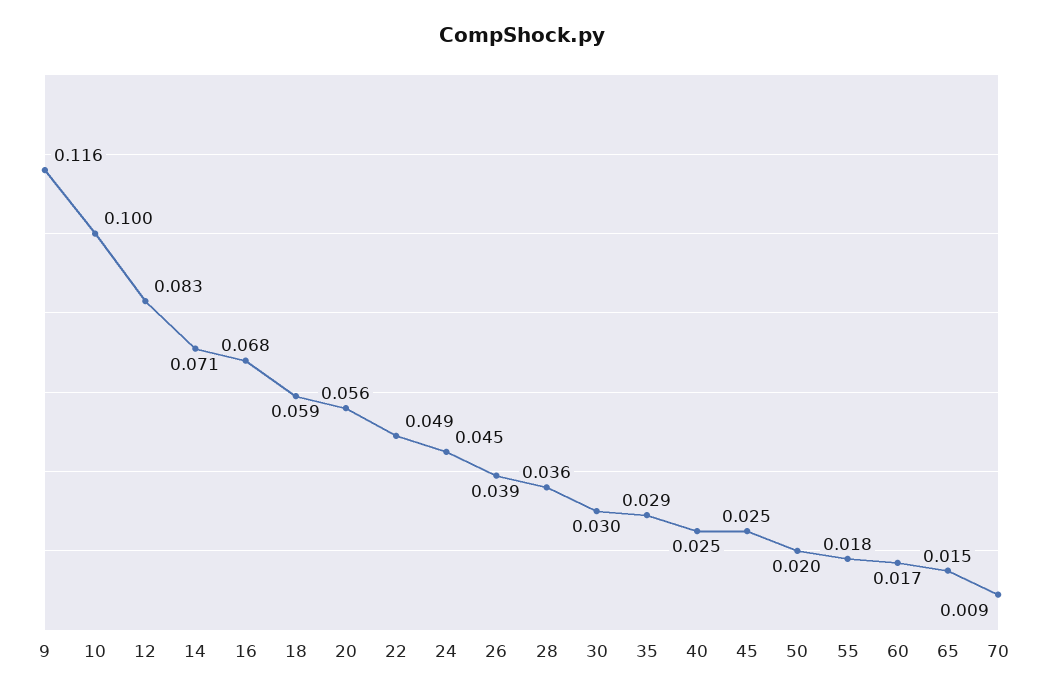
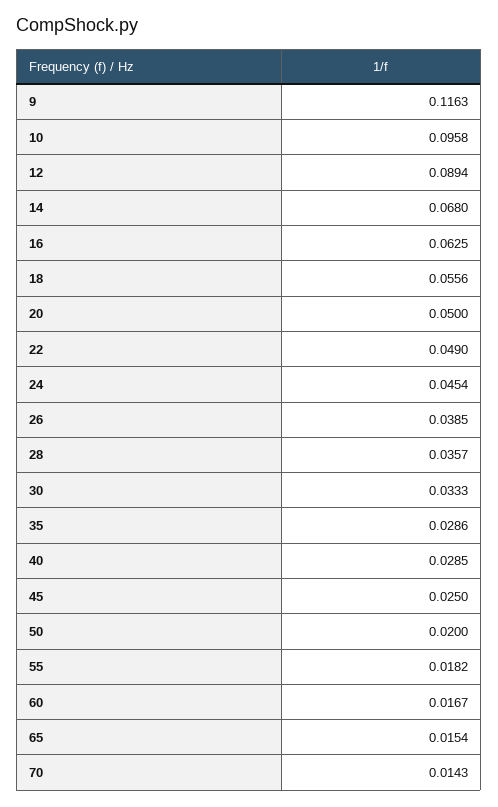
10: 0.1 -> 0.0958
12: 0.083 -> 0.0894
14: 0.071 -> 0.068
16: 0.068 -> 0.0625
18: 0.059 -> 0.0556
20: 0.056 -> 0.05
30: 0.03 -> 0.0333
40: 0.025 -> 0.0285
70: 0.009 -> 0.0143

